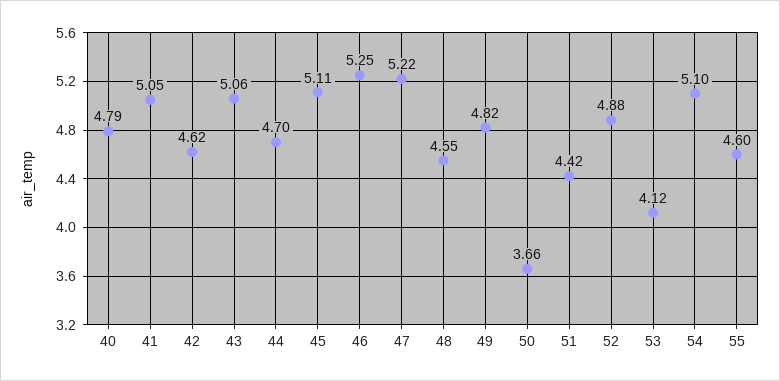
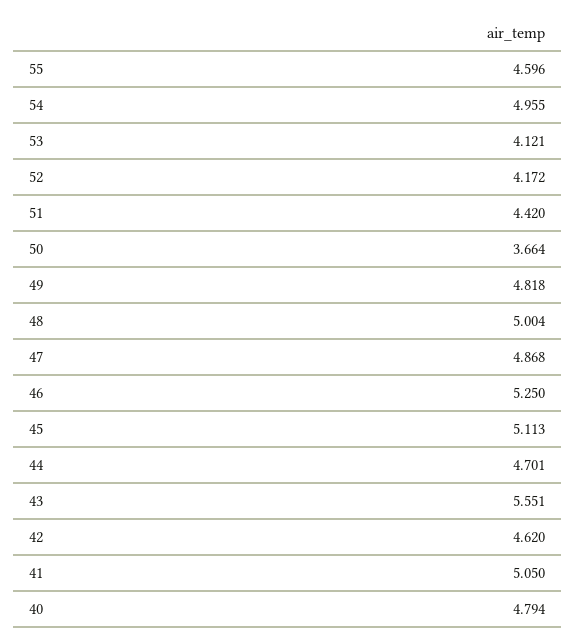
43: 5.06 -> 5.551
47: 5.22 -> 4.868
48: 4.55 -> 5.004
52: 4.88 -> 4.172
54: 5.1 -> 4.955

